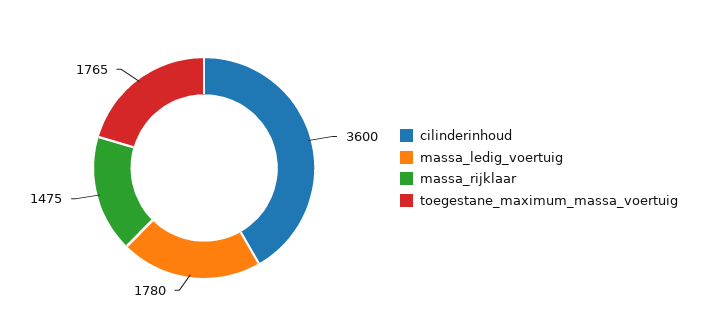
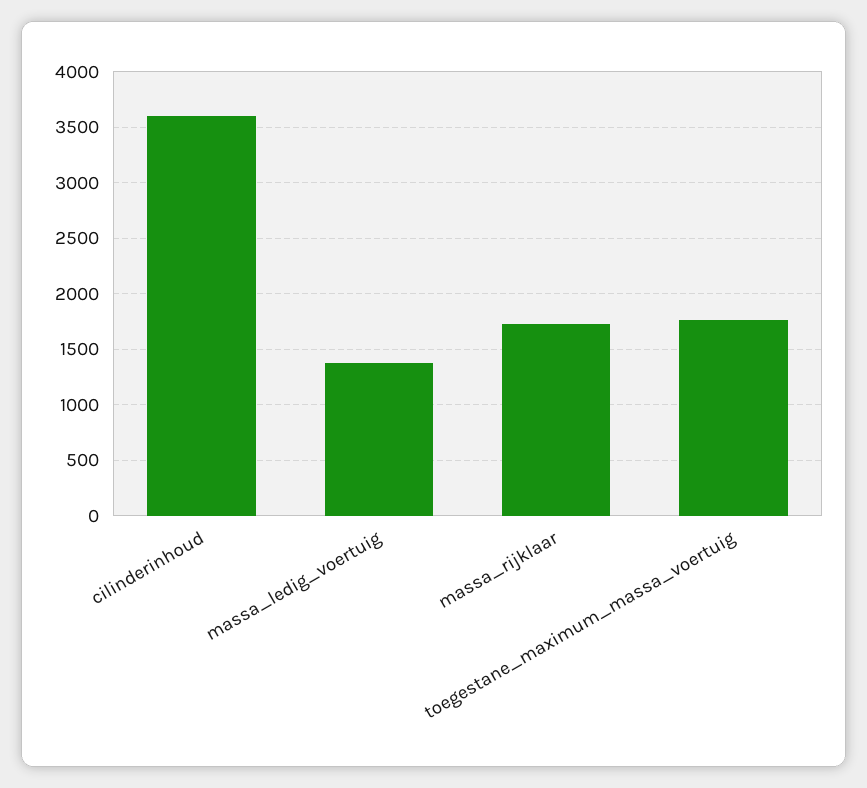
massa_ledig_voertuig: 1780 -> 1400
massa_rijklaar: 1475 -> 1700

